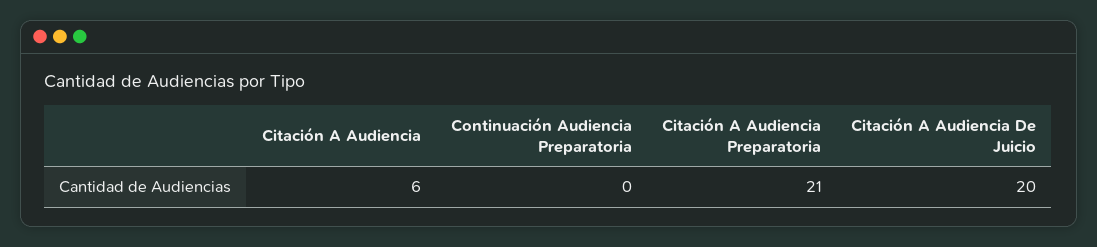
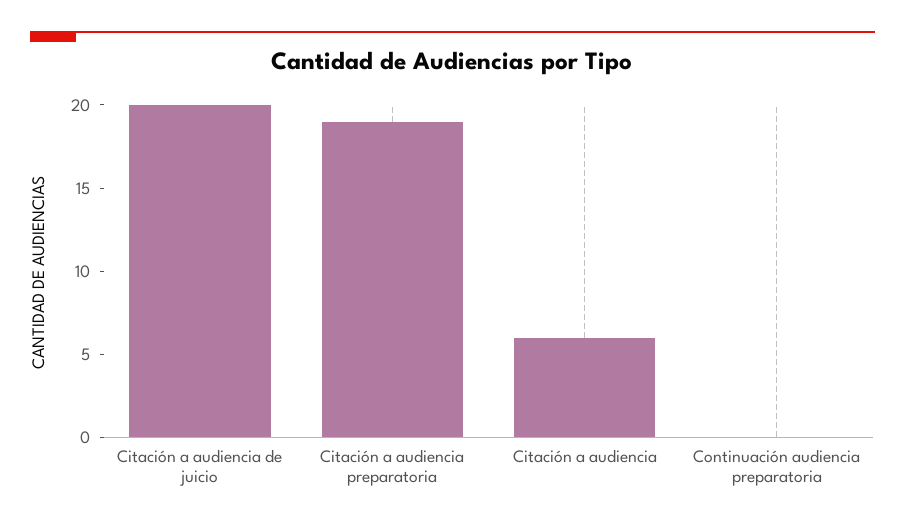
Citación A Audiencia Preparatoria: 21 -> 19

